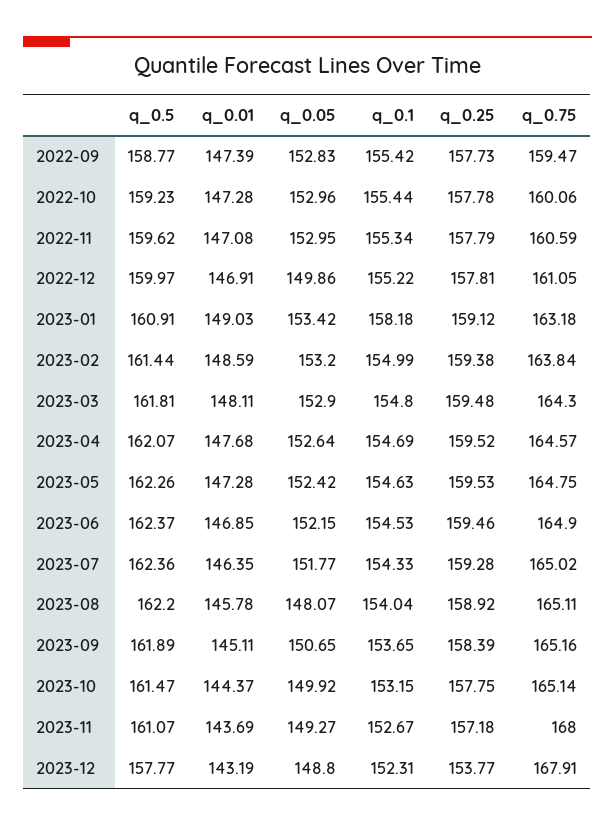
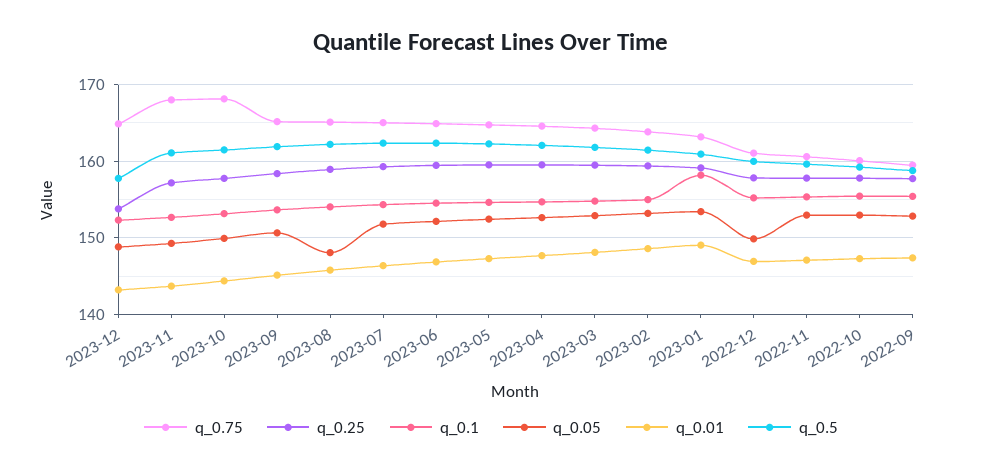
q_0.75, 2023-10: 165.14 -> 168
q_0.75, 2023-12: 167.91 -> 165

